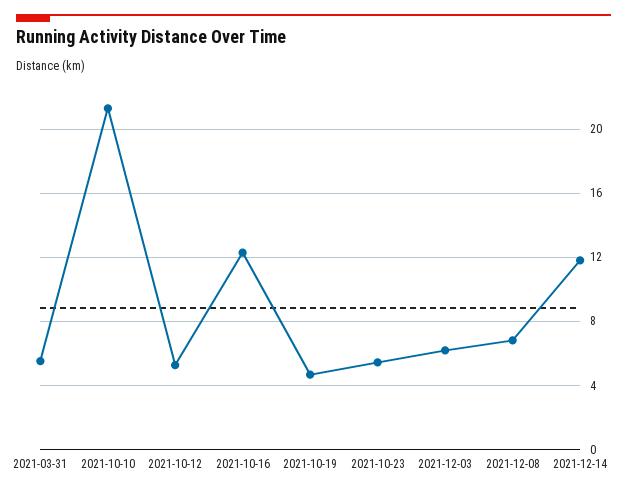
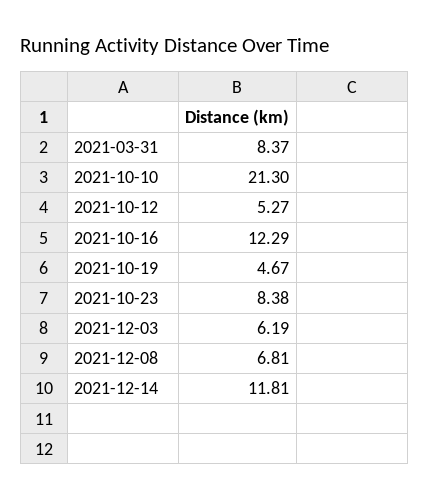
2021-03-31: 5.5 -> 8.37
2021-10-23: 5.5 -> 8.38

